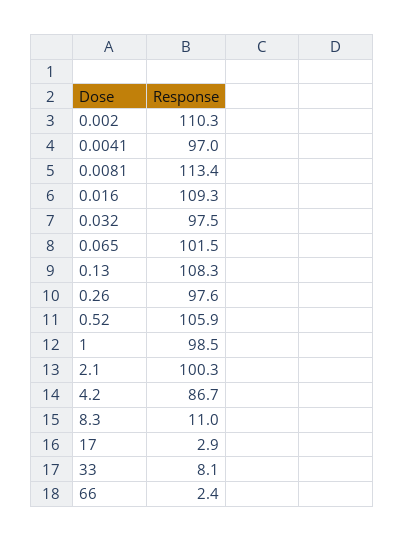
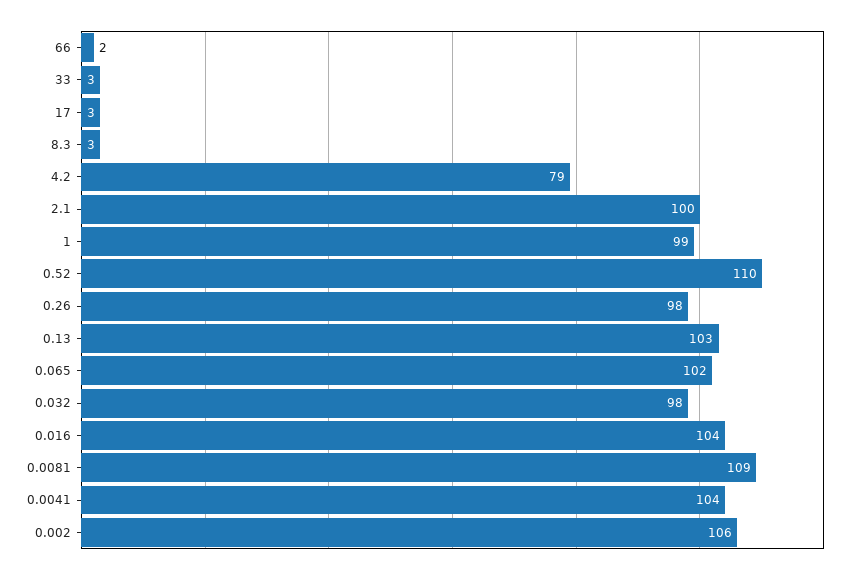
0.002: 110.3 -> 106
0.0041: 97 -> 104
0.0081: 113.4 -> 109
0.016: 109.3 -> 104
0.13: 108.3 -> 103
0.52: 105.9 -> 110
4.2: 86.7 -> 79
8.3: 11 -> 3
33: 8.1 -> 3

